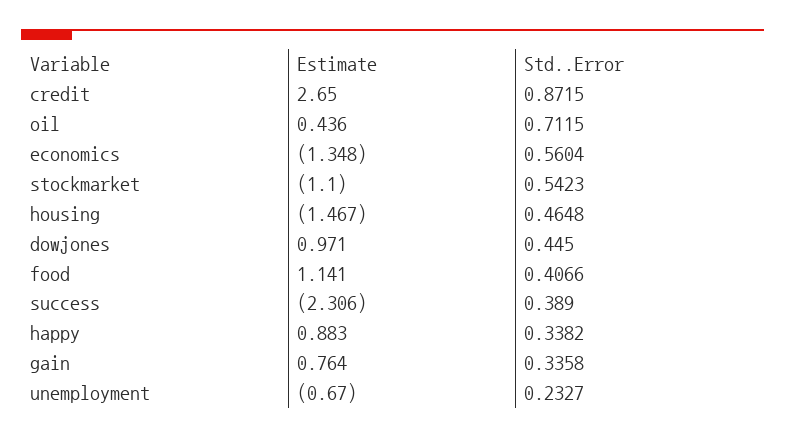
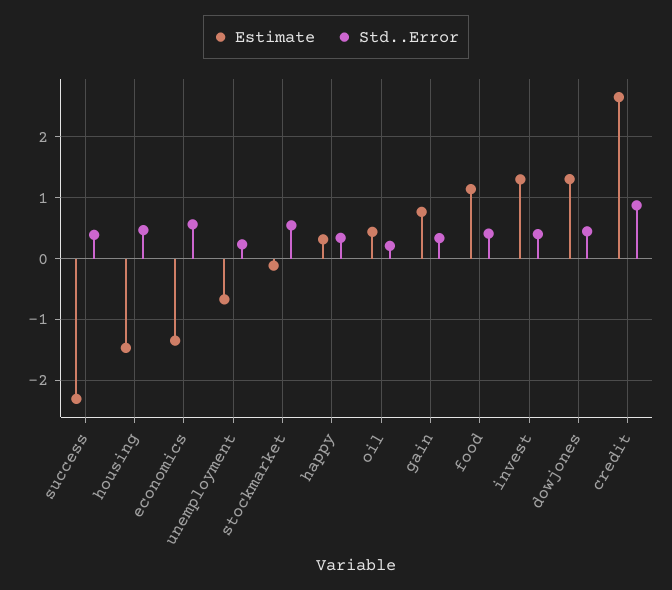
Std..Error, oil: 0.7115 -> 0.2
Estimate, stockmarket: -1.1 -> -0.1
Estimate, dowjones: 0.971 -> 1.3
Estimate, happy: 0.883 -> 0.3
Estimate, invest: none -> 1.3
Std..Error, invest: none -> 0.4

